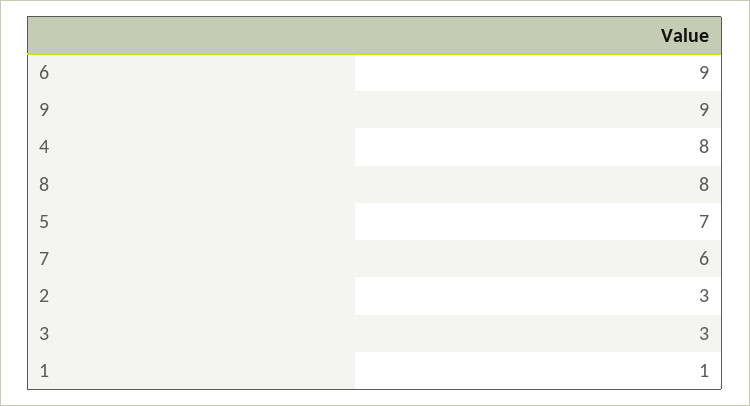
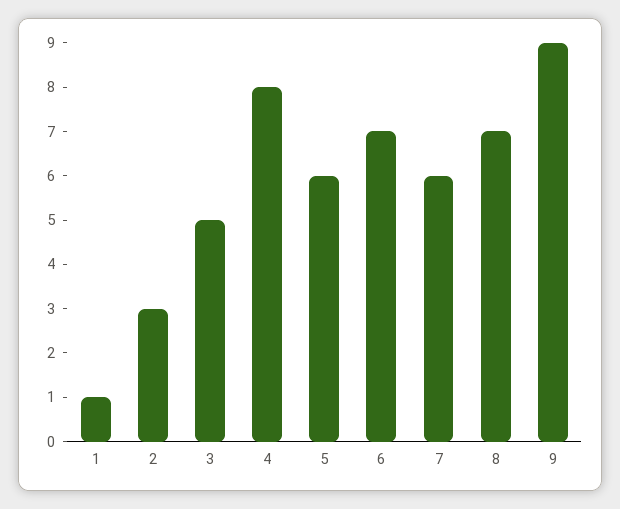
6: 9 -> 7
8: 8 -> 7
5: 7 -> 6
3: 3 -> 5

